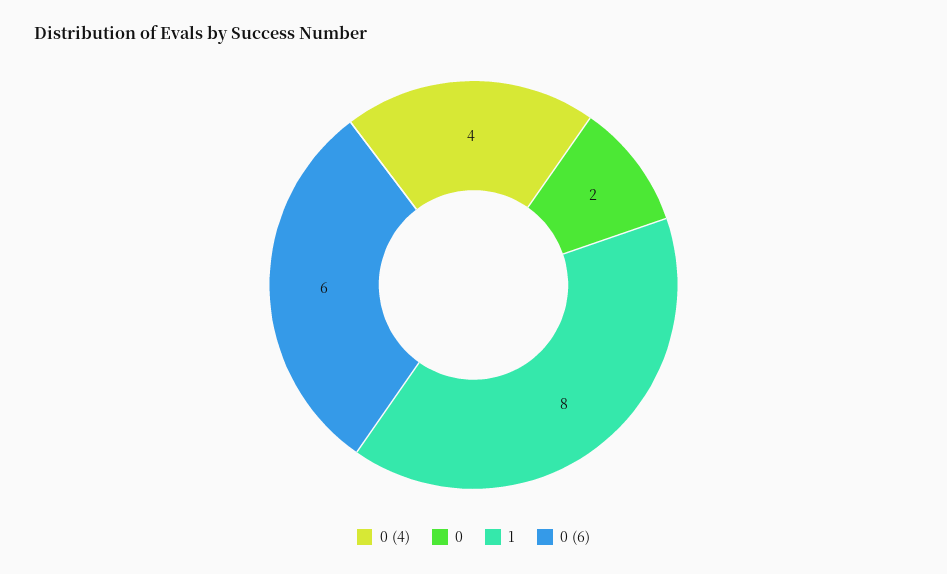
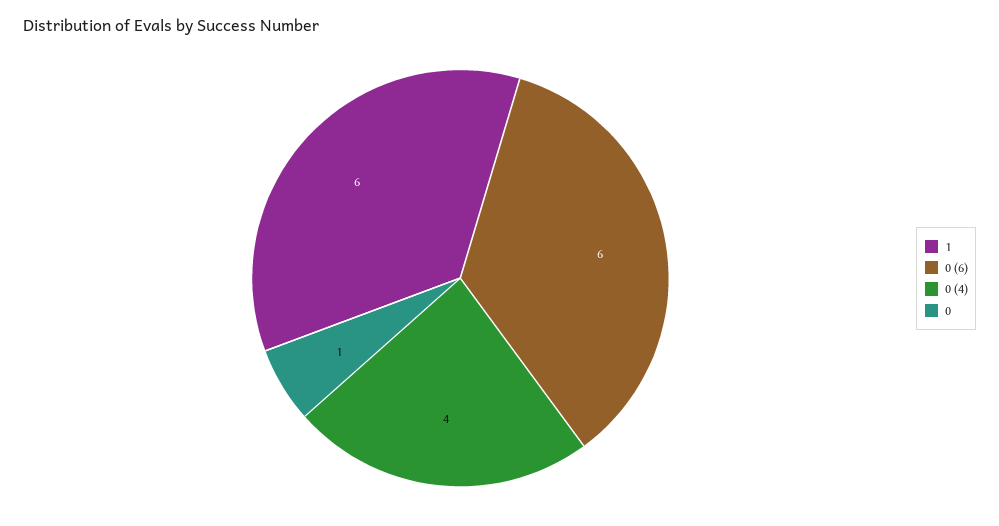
0: 2 -> 1
1: 8 -> 6

